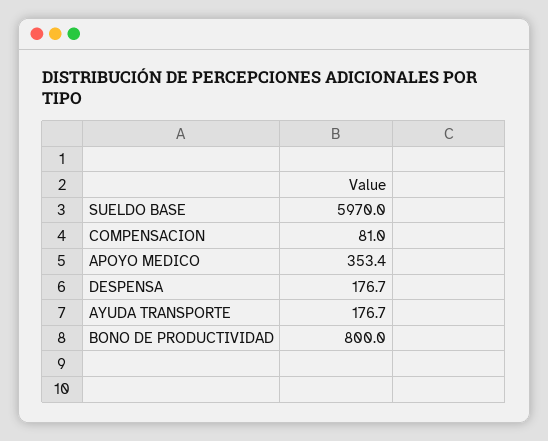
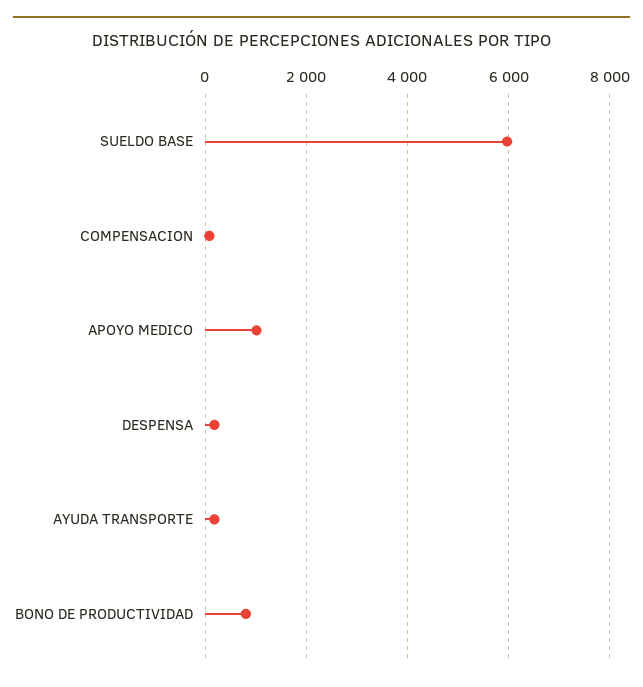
APOYO MEDICO: 353.4 -> 1000

